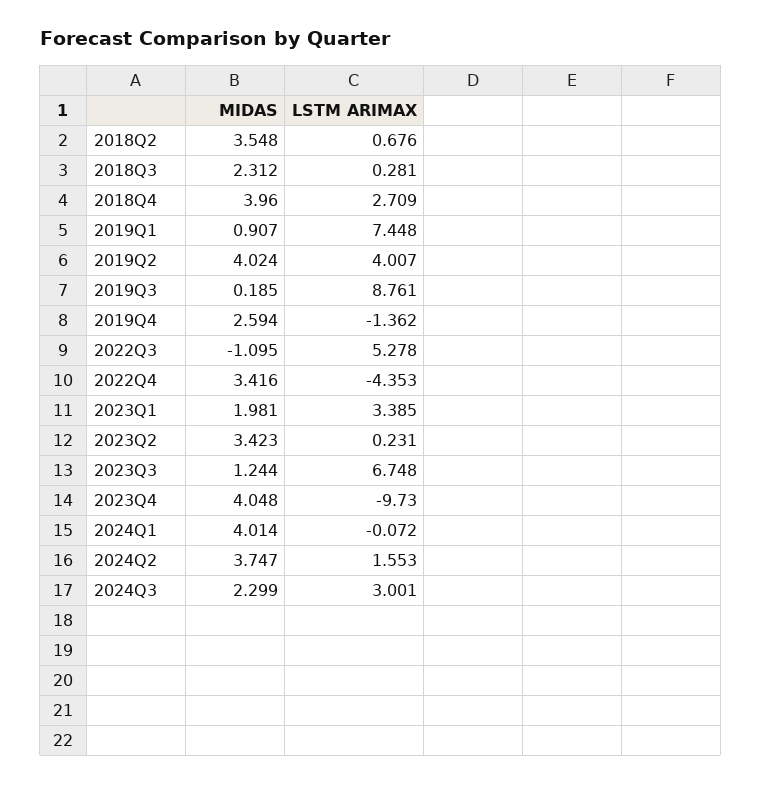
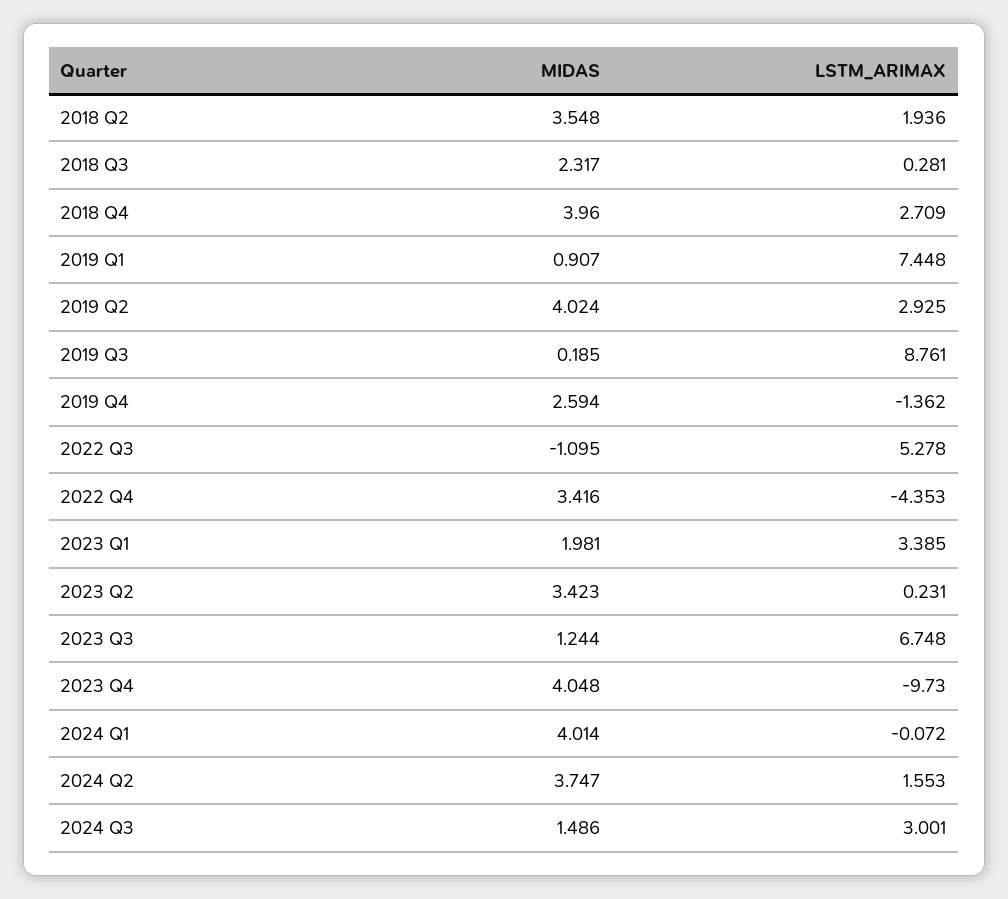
LSTM ARIMAX, 2018Q2: 0.676 -> 1.936
MIDAS, 2018Q3: 2.312 -> 2.317
LSTM ARIMAX, 2019Q2: 4.007 -> 2.925
MIDAS, 2024Q3: 2.299 -> 1.486

